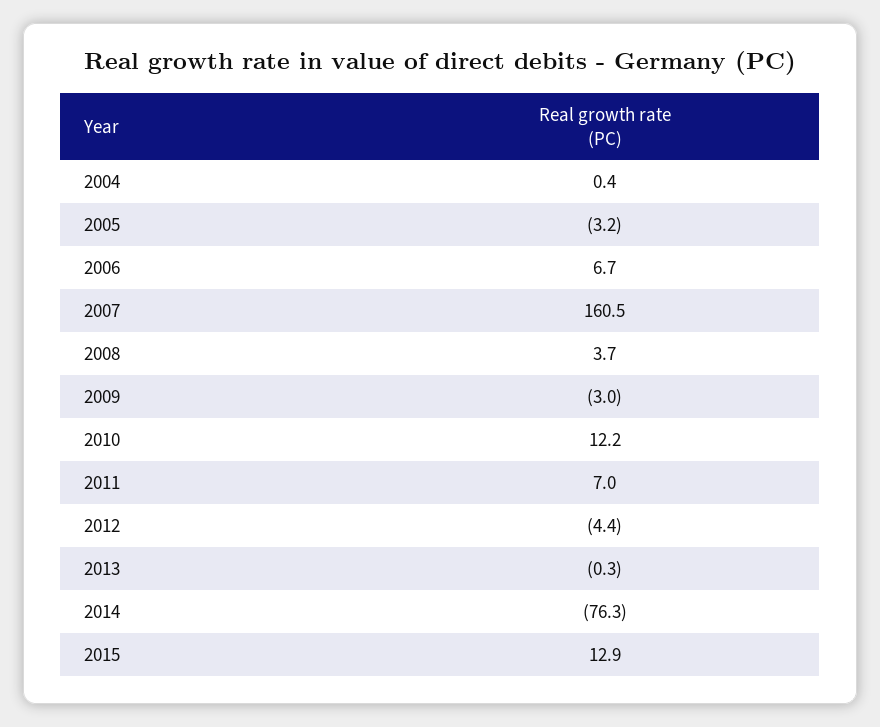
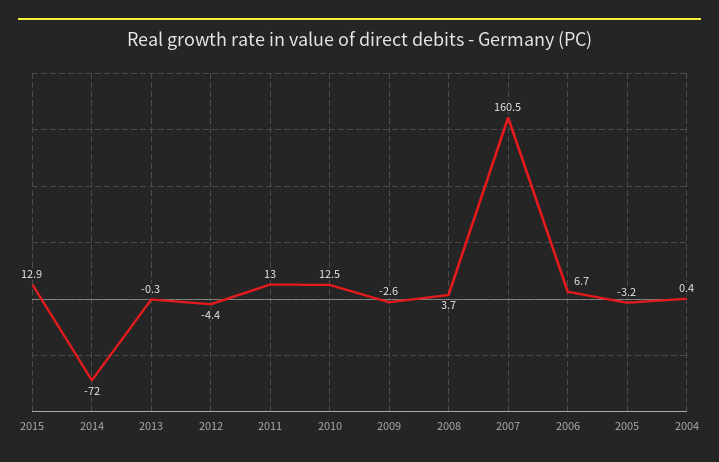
2009: -3 -> -2.6
2010: 12.2 -> 12.5
2011: 7 -> 13
2014: -76.3 -> -72

